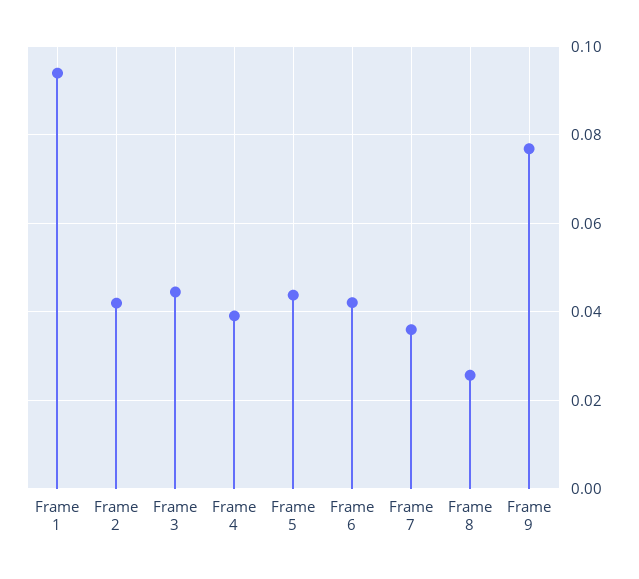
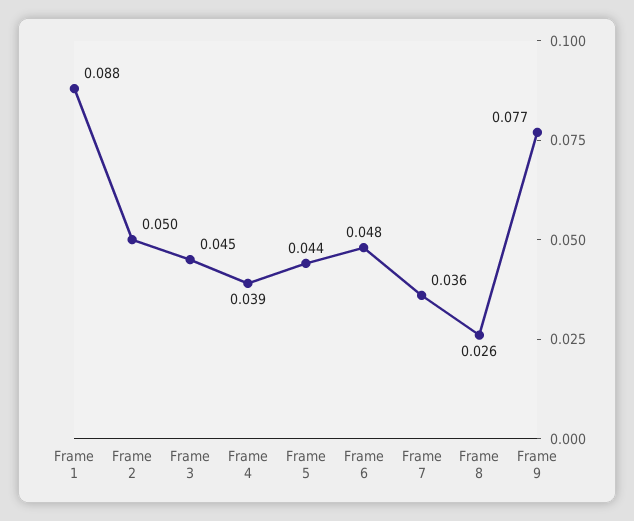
Frame 1: 0.094 -> 0.088
Frame 2: 0.042 -> 0.05
Frame 6: 0.042 -> 0.048

